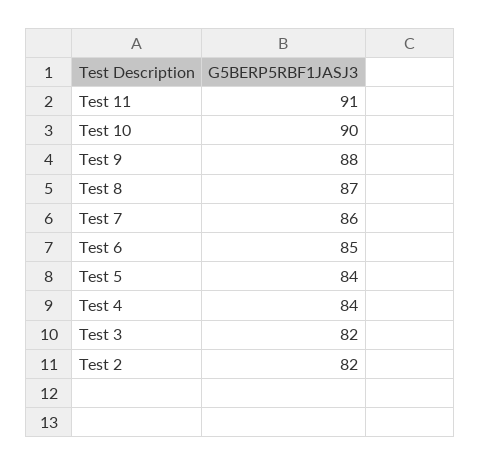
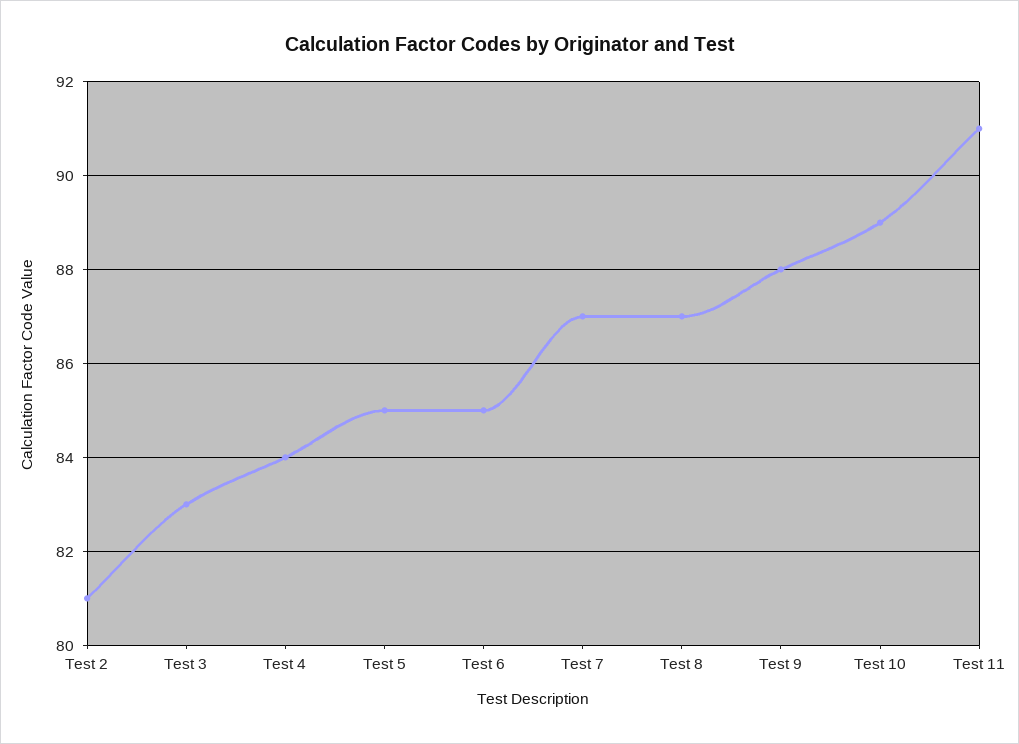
Test 10: 90 -> 89
Test 7: 86 -> 87
Test 5: 84 -> 85
Test 3: 82 -> 83
Test 2: 82 -> 81

